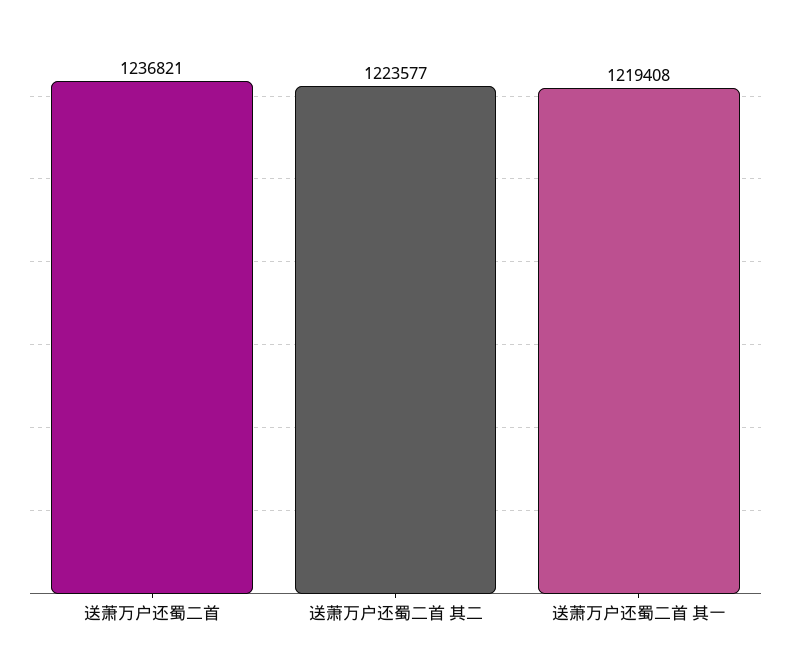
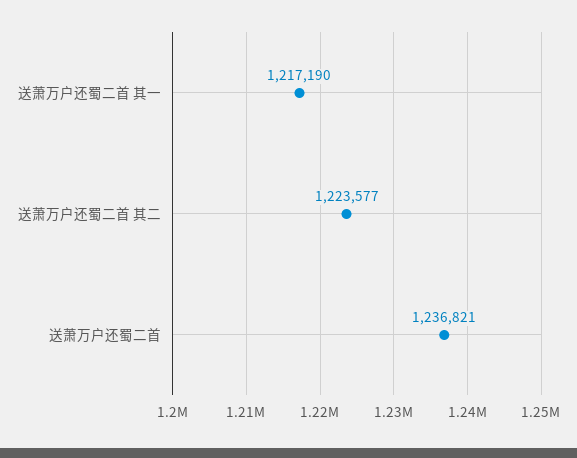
送萧万户还蜀二首 其一: 1219408 -> 1217190

